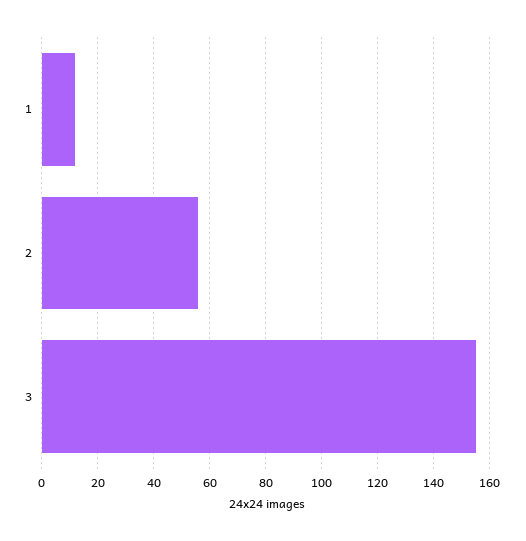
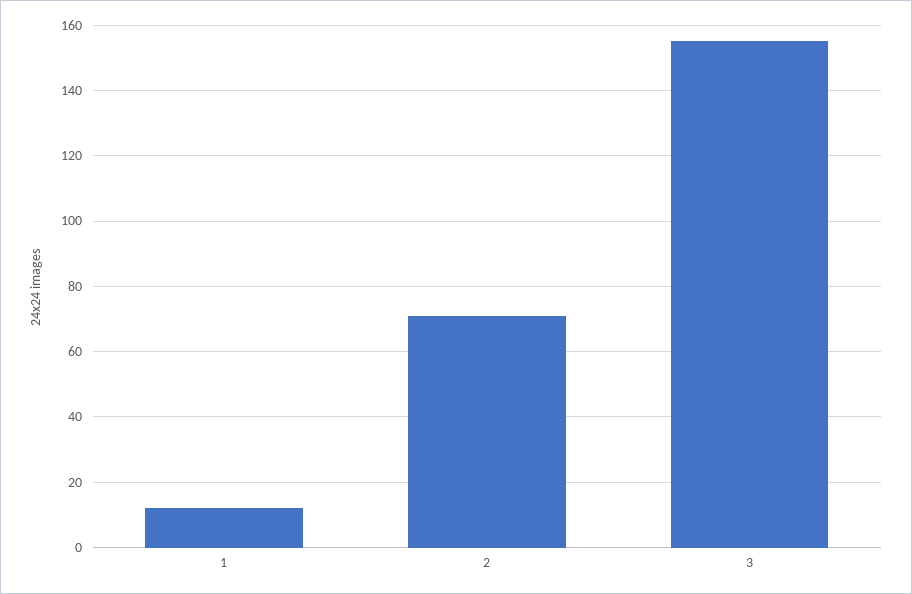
2: 55 -> 70

